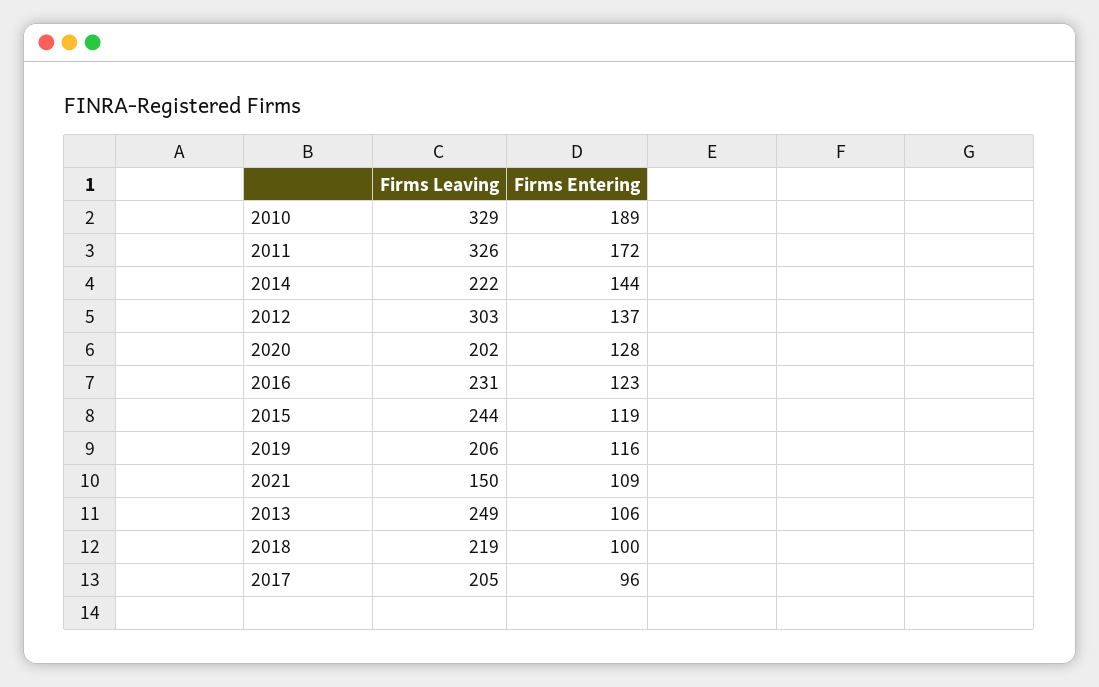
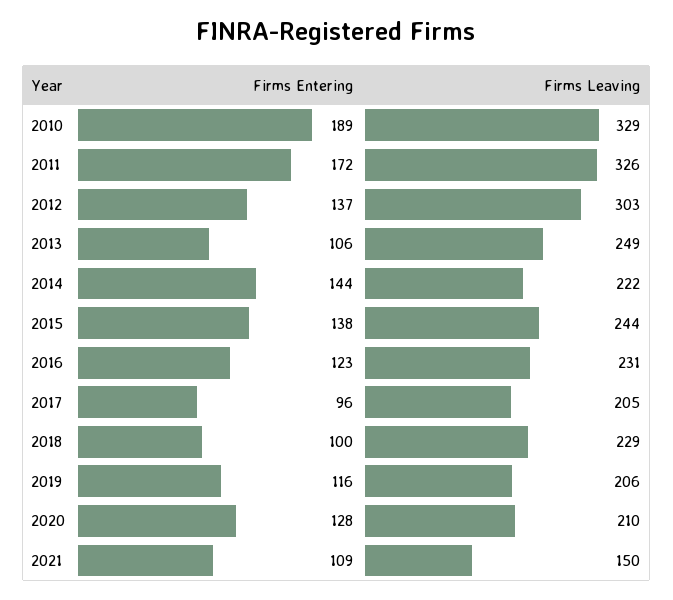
Firms Leaving, 2020: 202 -> 210
Firms Entering, 2015: 119 -> 138
Firms Leaving, 2018: 219 -> 229

